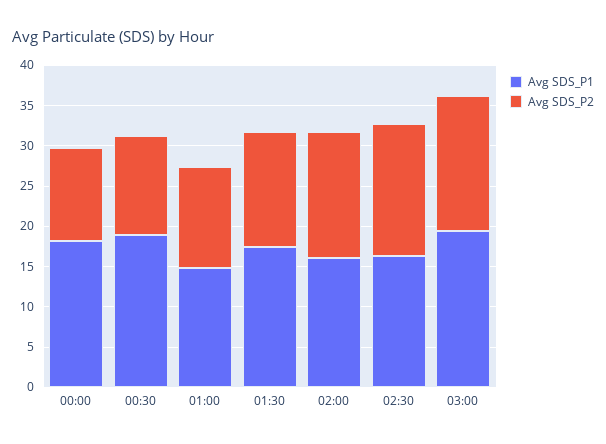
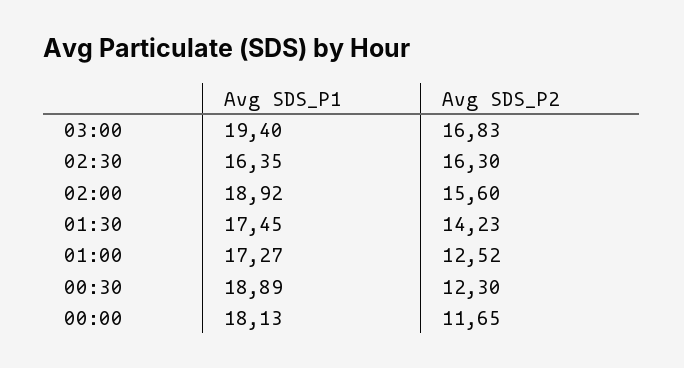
Avg SDS_P1, 01:00: 15 -> 17.27
Avg SDS_P1, 02:00: 16 -> 18.92

